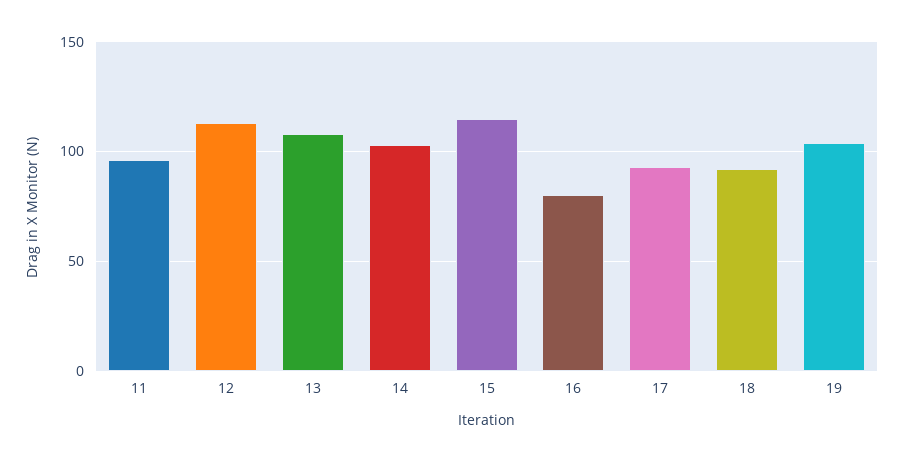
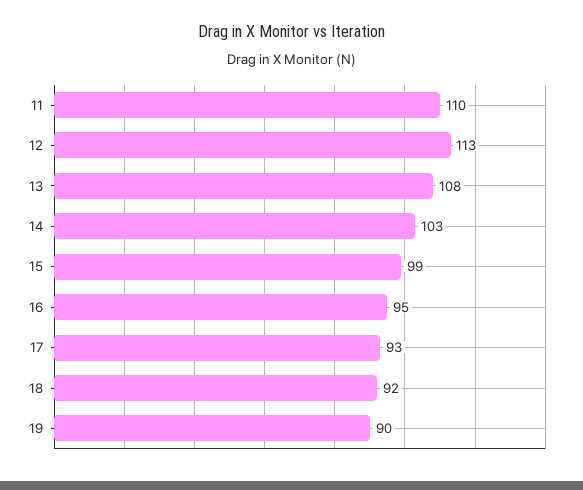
11: 95 -> 110
15: 115 -> 99
16: 80 -> 95
19: 105 -> 90

